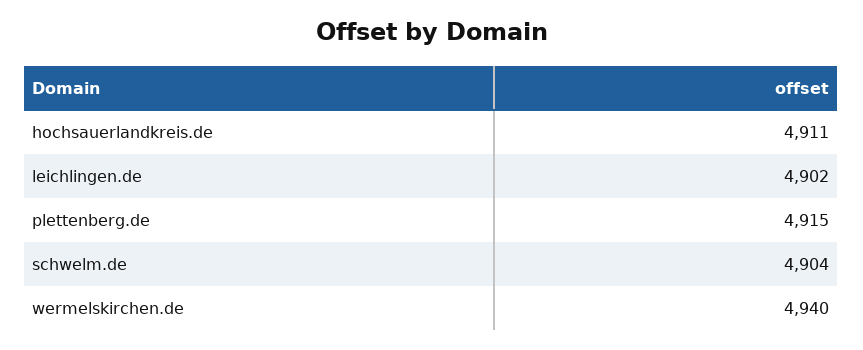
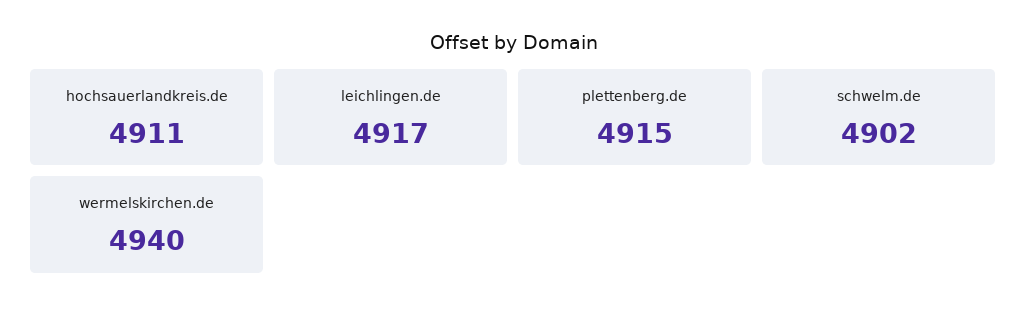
leichlingen.de: 4902 -> 4917
schwelm.de: 4904 -> 4902

